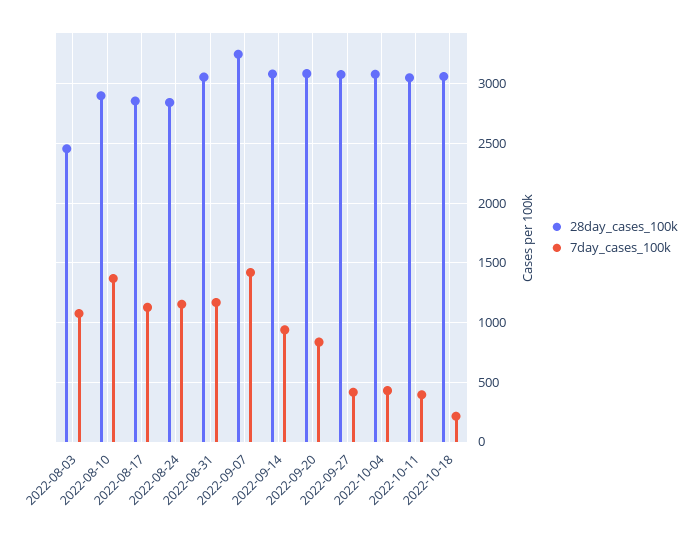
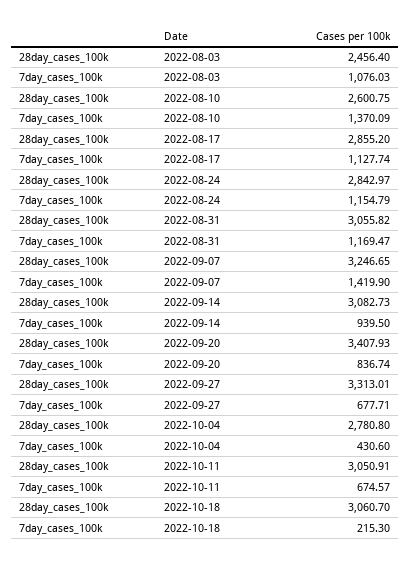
28day_cases_100k, 2022-08-10: 2900 -> 2600.75
28day_cases_100k, 2022-09-20: 3100 -> 3407.93
28day_cases_100k, 2022-09-27: 3100 -> 3313.01
7day_cases_100k, 2022-09-27: 400 -> 677.71
28day_cases_100k, 2022-10-04: 3100 -> 2780.8
7day_cases_100k, 2022-10-11: 400 -> 674.57

